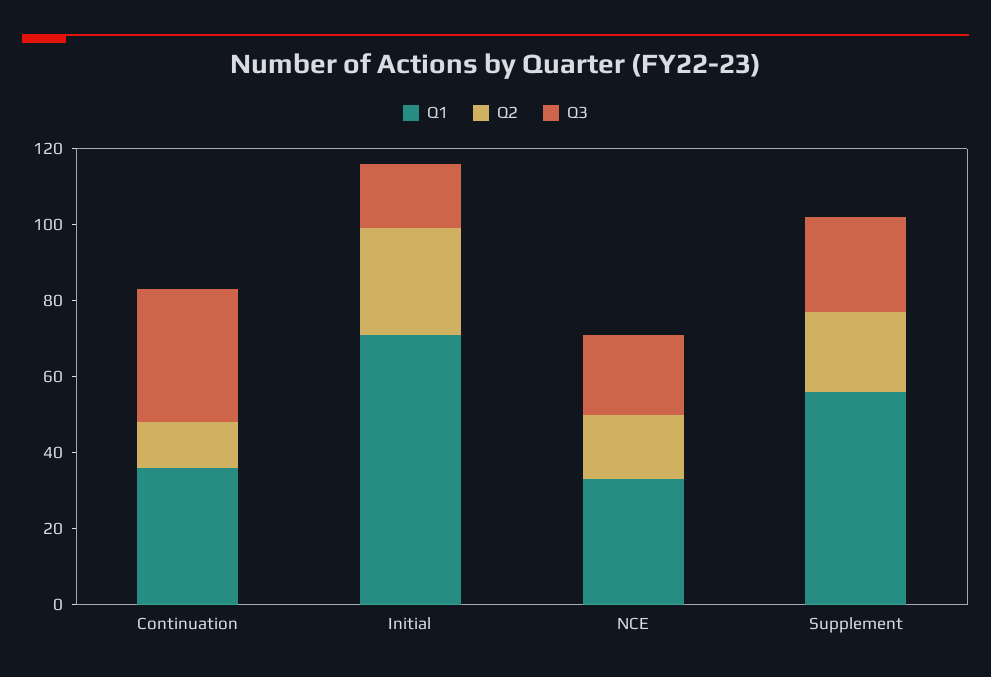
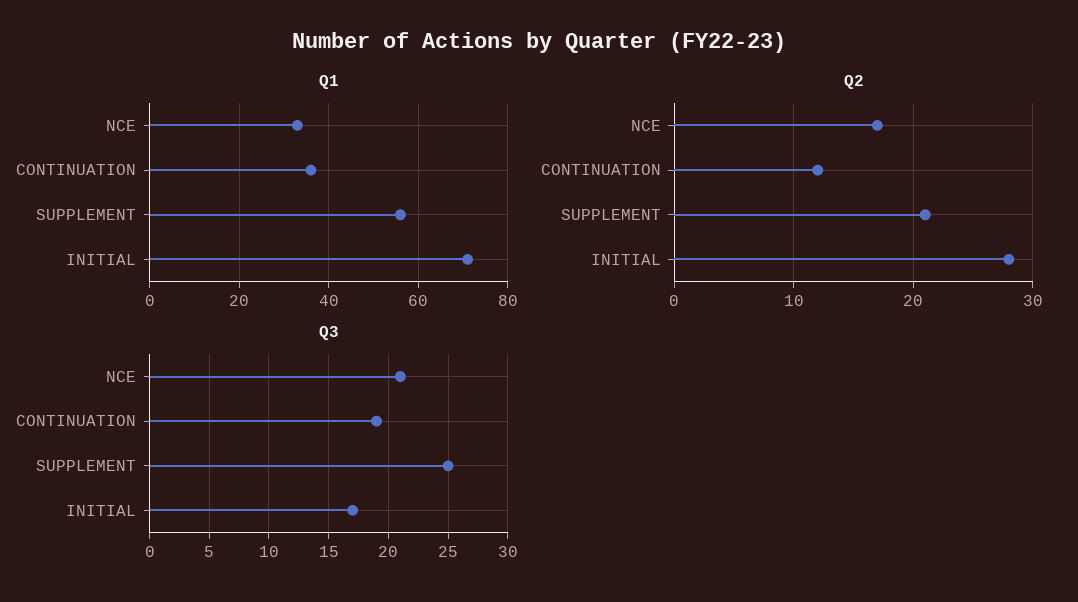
Q3, Continuation: 35 -> 19

